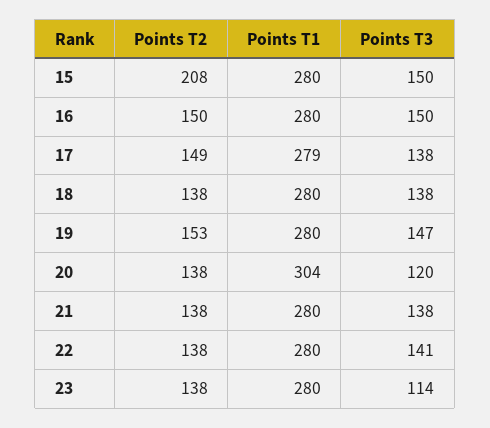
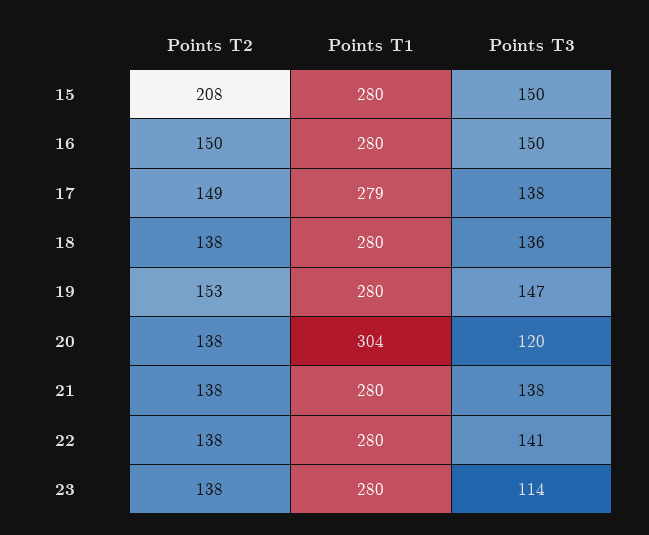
Points T3, 18: 138 -> 136

